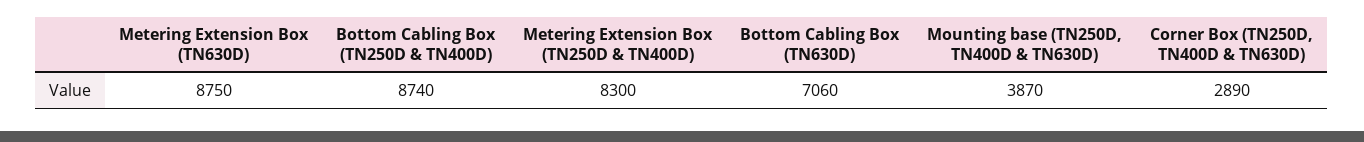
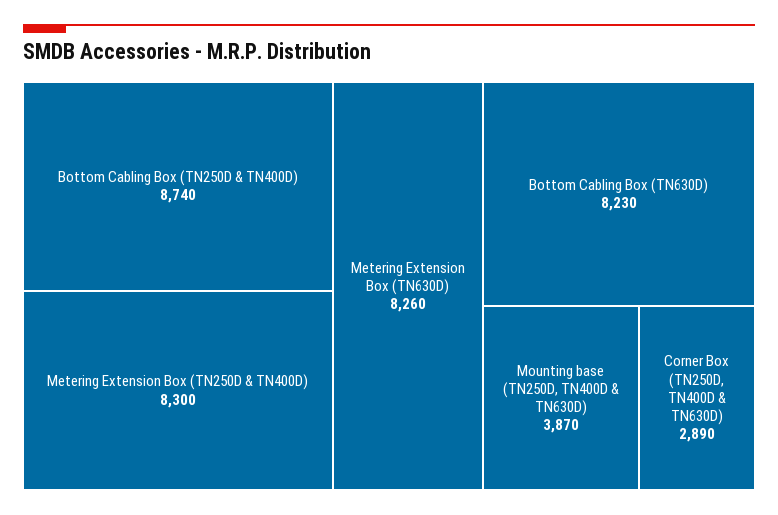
Metering Extension Box (TN630D): 8750 -> 8260
Bottom Cabling Box (TN630D): 7060 -> 8230

